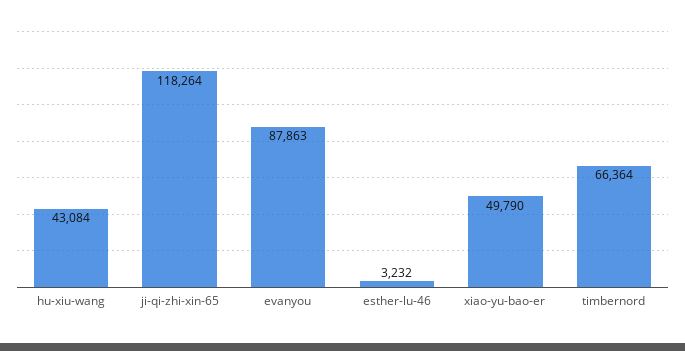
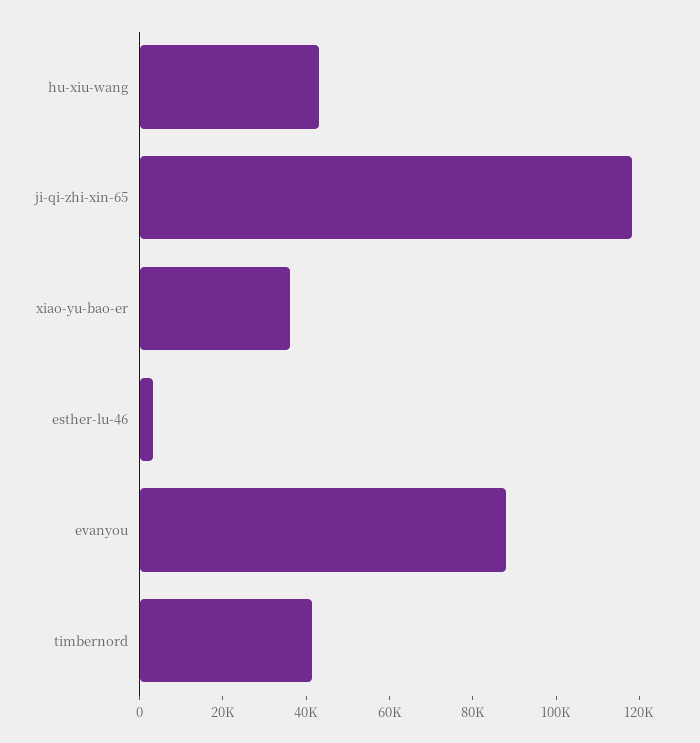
xiao-yu-bao-er: 49790 -> 35000
timbernord: 66364 -> 40000

